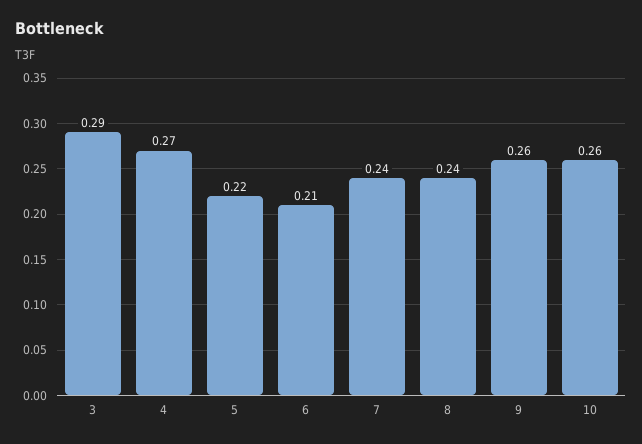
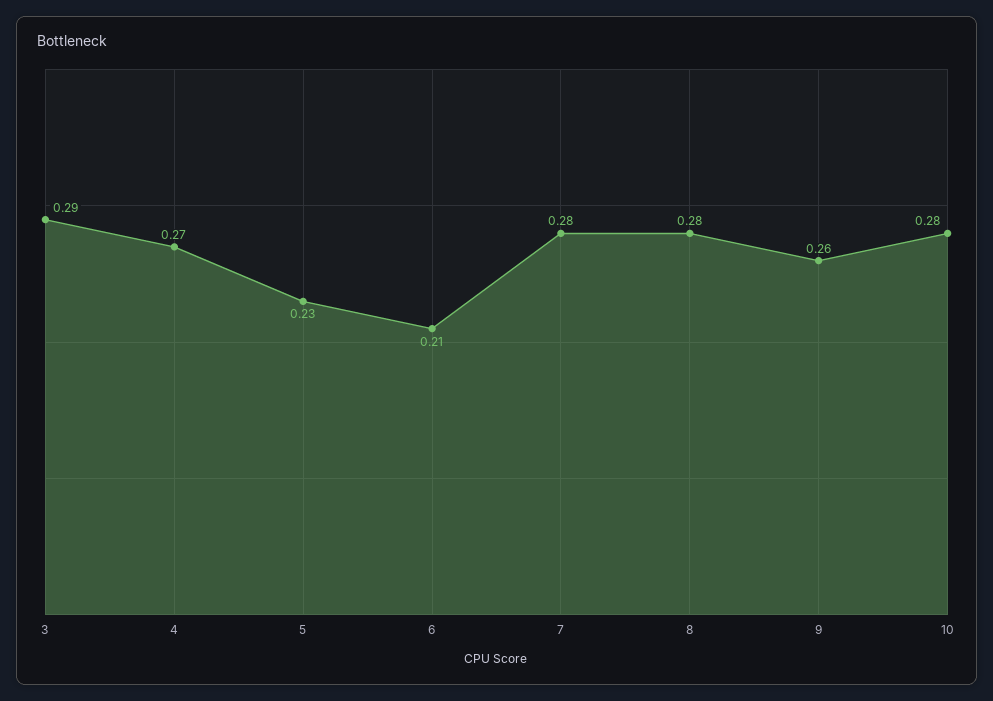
5: 0.22 -> 0.23
7: 0.24 -> 0.28
8: 0.24 -> 0.28
10: 0.26 -> 0.28

